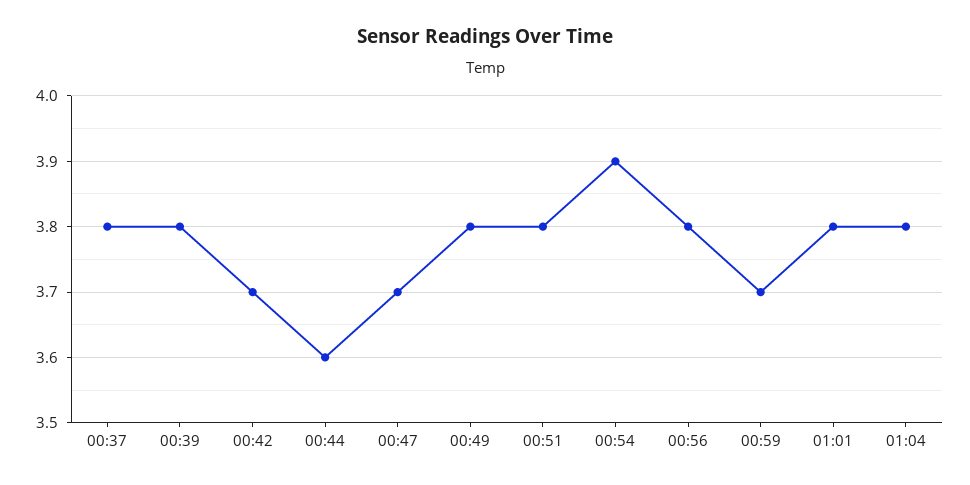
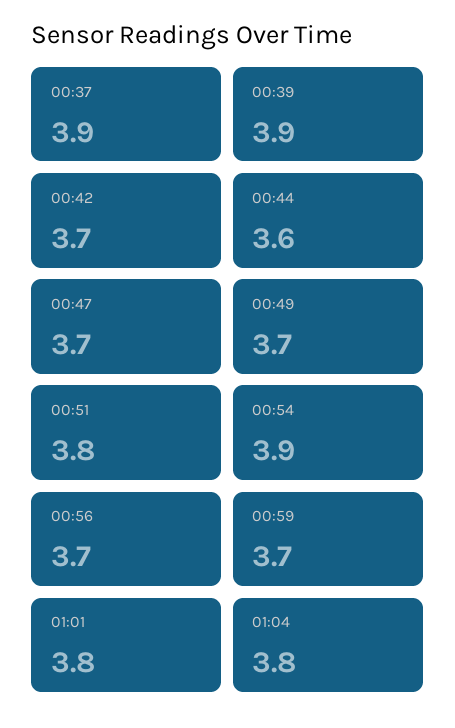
00:37: 3.8 -> 3.9
00:39: 3.8 -> 3.9
00:49: 3.8 -> 3.7
00:56: 3.8 -> 3.7

